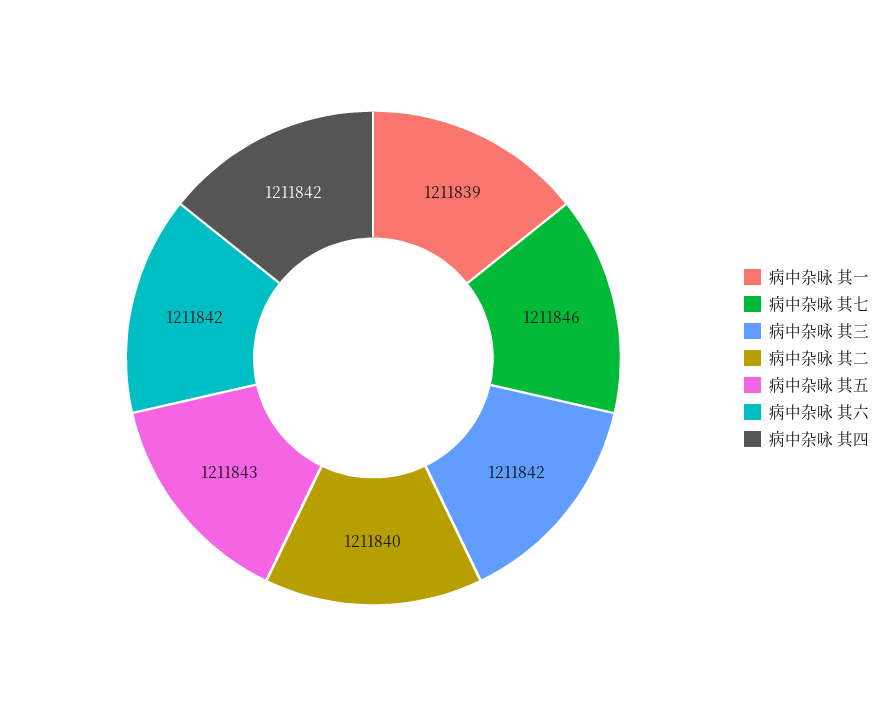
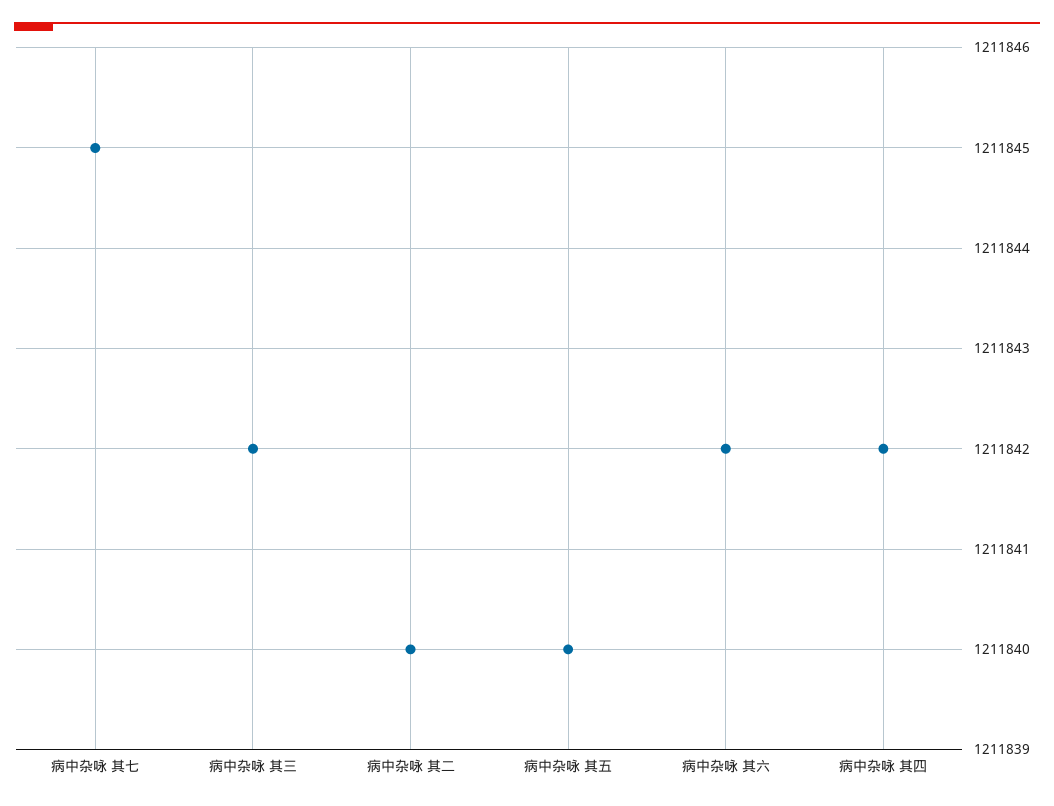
病中杂咏 其一: 1211839 -> none
病中杂咏 其七: 1211846 -> 1211845
病中杂咏 其五: 1211843 -> 1211840

